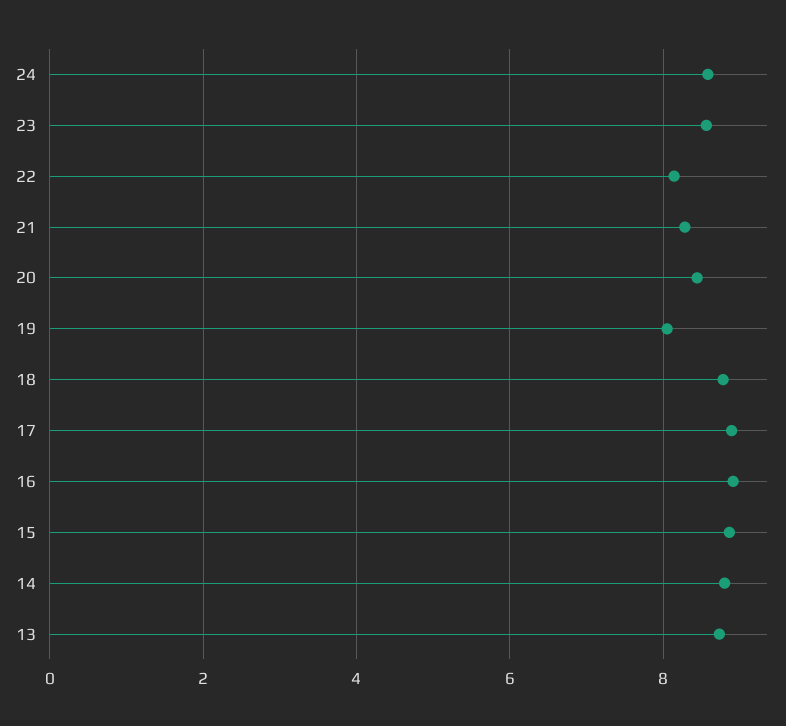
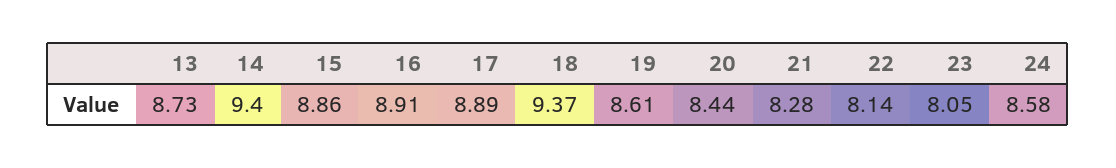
23: 8.6 -> 8.05
19: 8 -> 8.61
18: 8.8 -> 9.37
14: 8.8 -> 9.4

